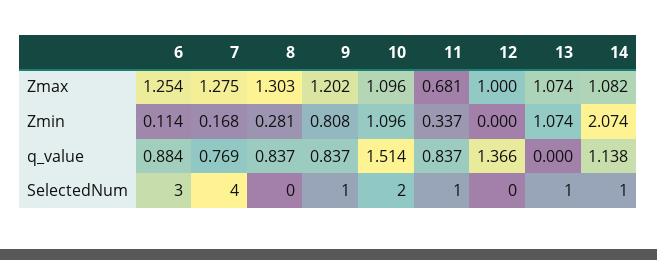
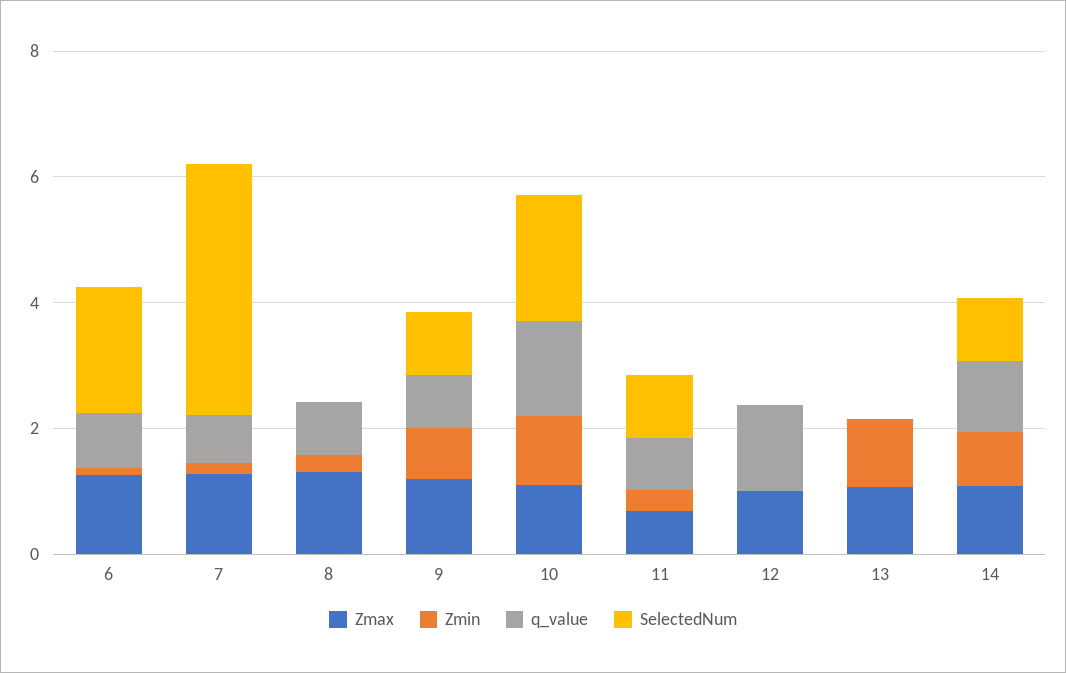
Zmin, 14: 2.074 -> 1
SelectedNum, 6: 3 -> 2
SelectedNum, 13: 1 -> 0

